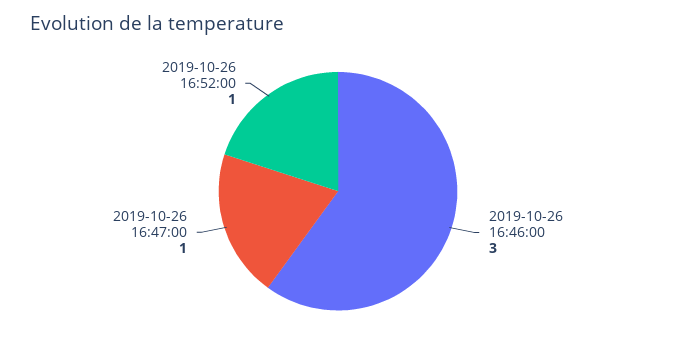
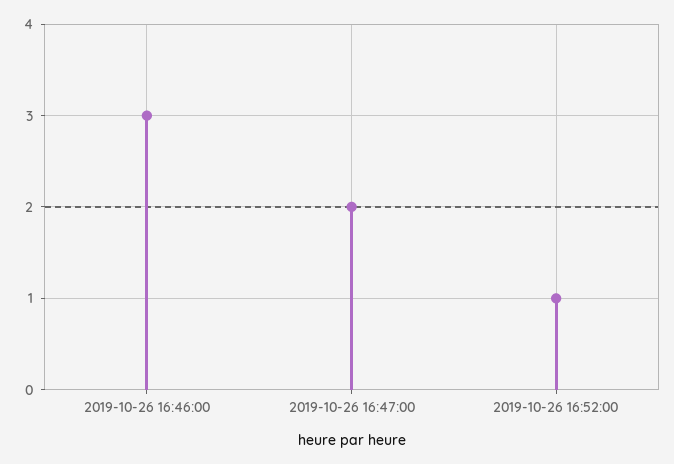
2019-10-26 16:47:00: 1 -> 2

